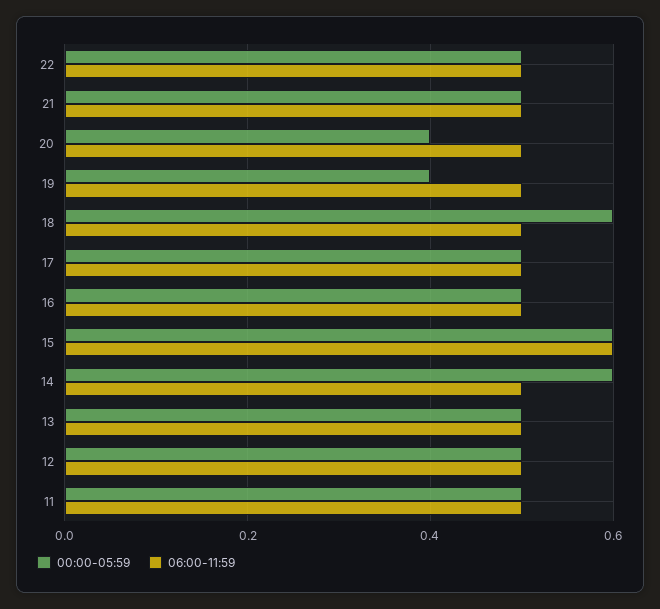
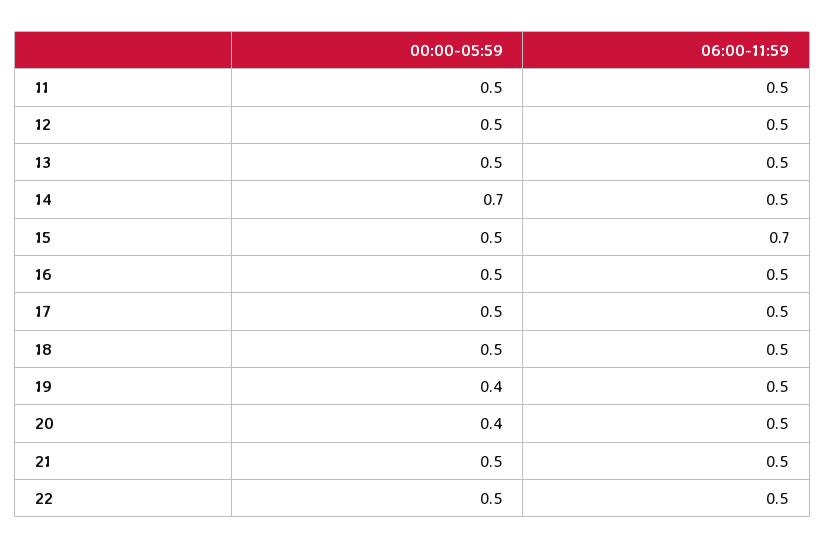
00:00-05:59, 18: 0.6 -> 0.5
00:00-05:59, 15: 0.6 -> 0.5
06:00-11:59, 15: 0.6 -> 0.7
00:00-05:59, 14: 0.6 -> 0.7

